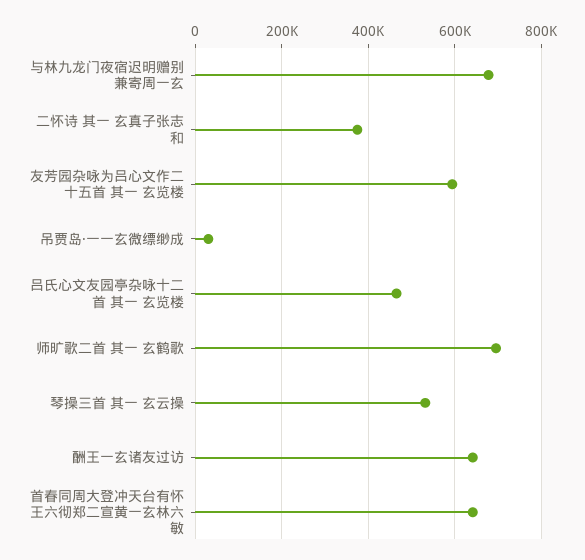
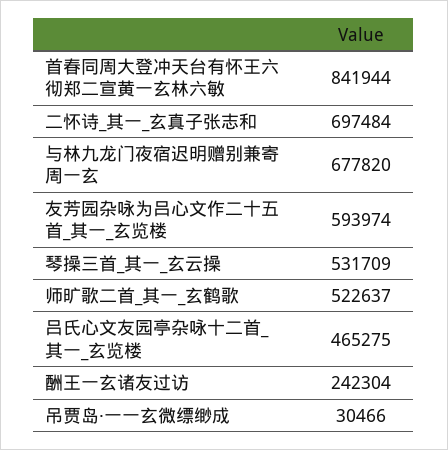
二怀诗 其一 玄真子张志和: 380000 -> 697484
师旷歌二首 其一 玄鹤歌: 700000 -> 522637
酬王一玄诸友过访: 640000 -> 242304
首春同周大登冲天台有怀王六彻郑二宣黄一玄林六敏: 640000 -> 841944

